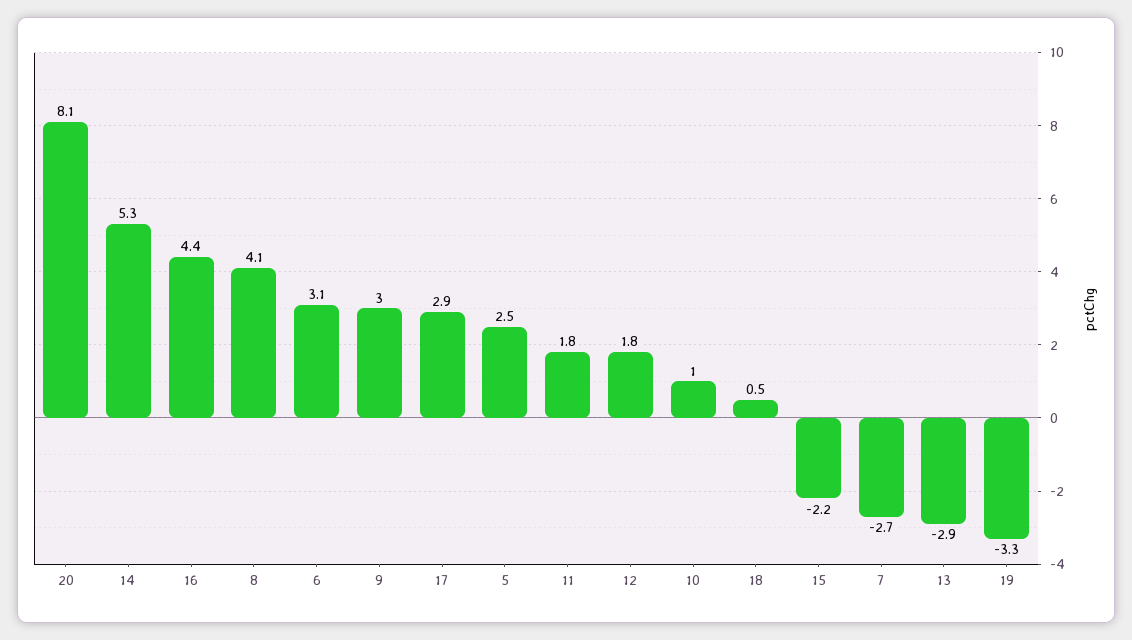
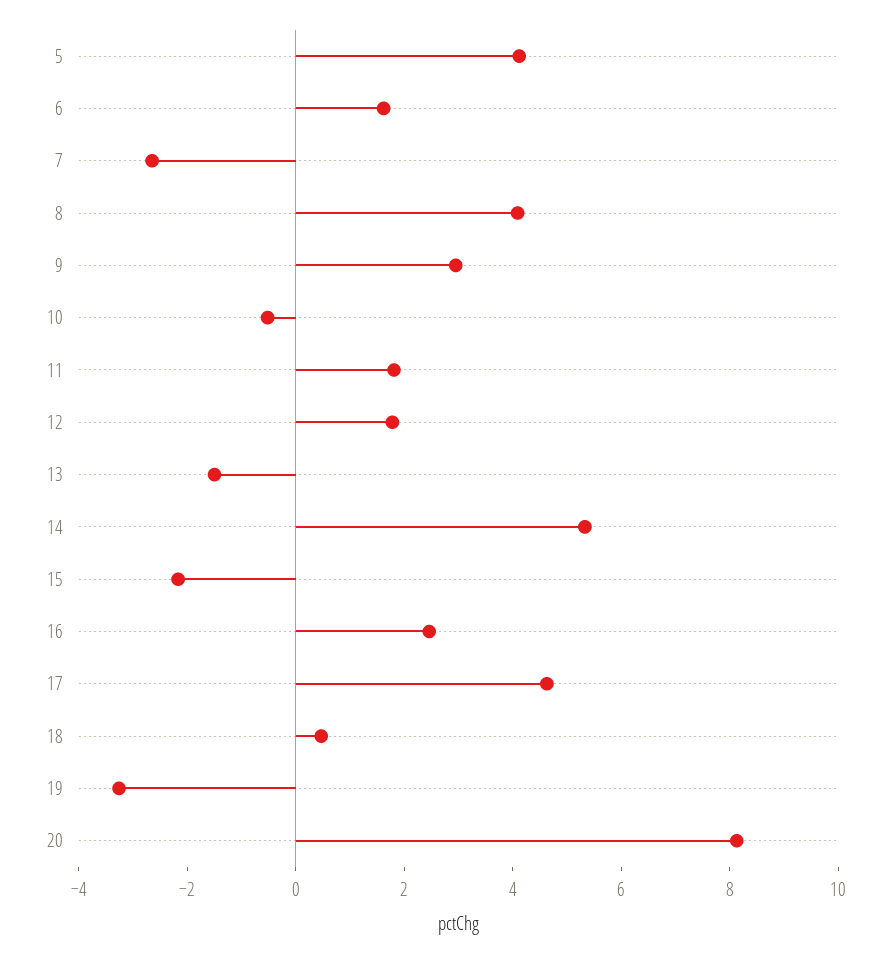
16: 4.4 -> 2.5
6: 3.1 -> 1.5
17: 2.9 -> 4.5
5: 2.5 -> 4
10: 1 -> -0.5
13: -2.9 -> -1.5

